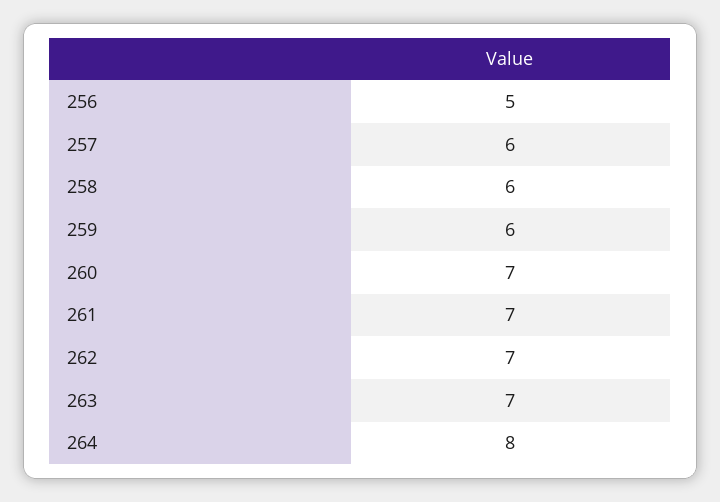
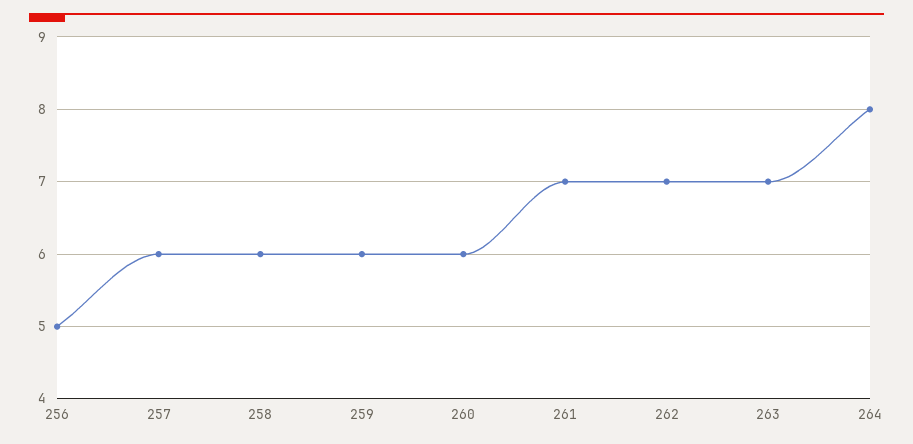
260: 7 -> 6

